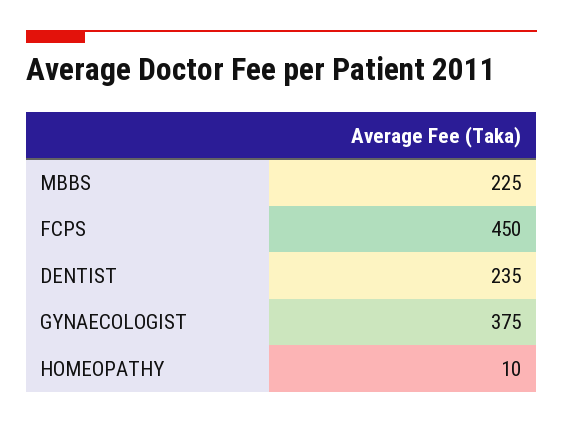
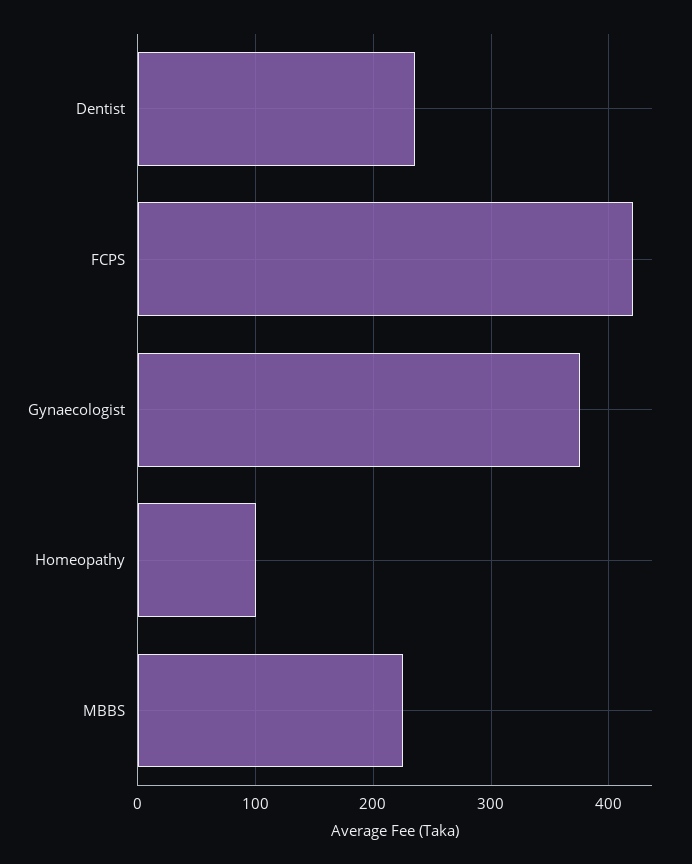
FCPS: 450 -> 420
HOMEOPATHY: 10 -> 100

